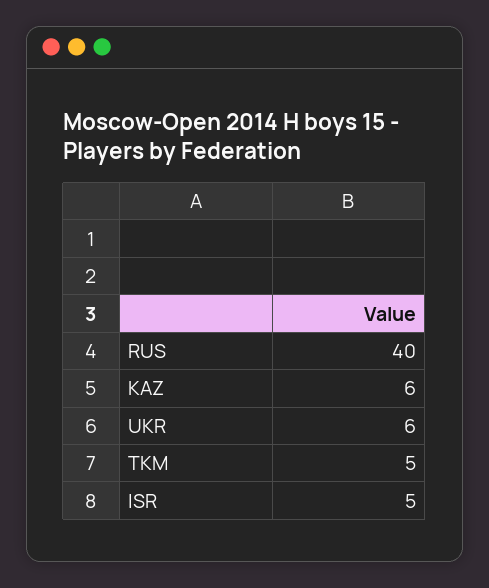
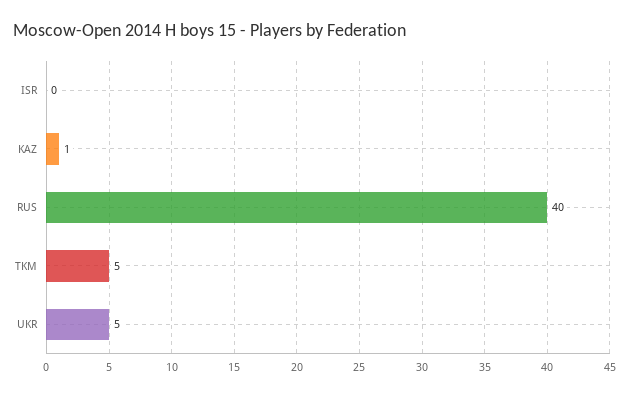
KAZ: 6 -> 1
UKR: 6 -> 5
ISR: 5 -> 0

